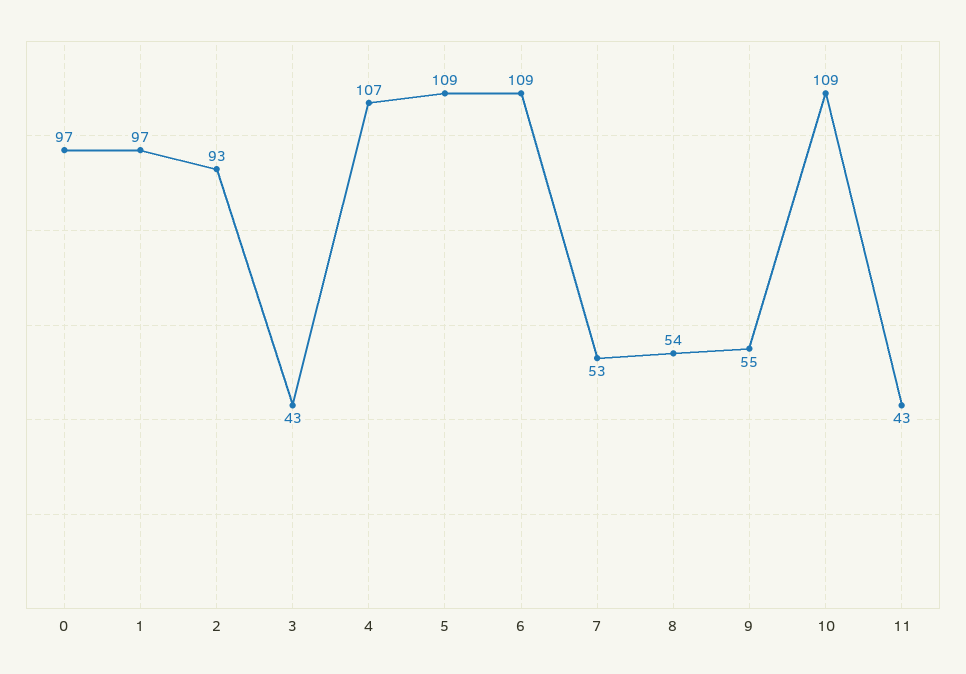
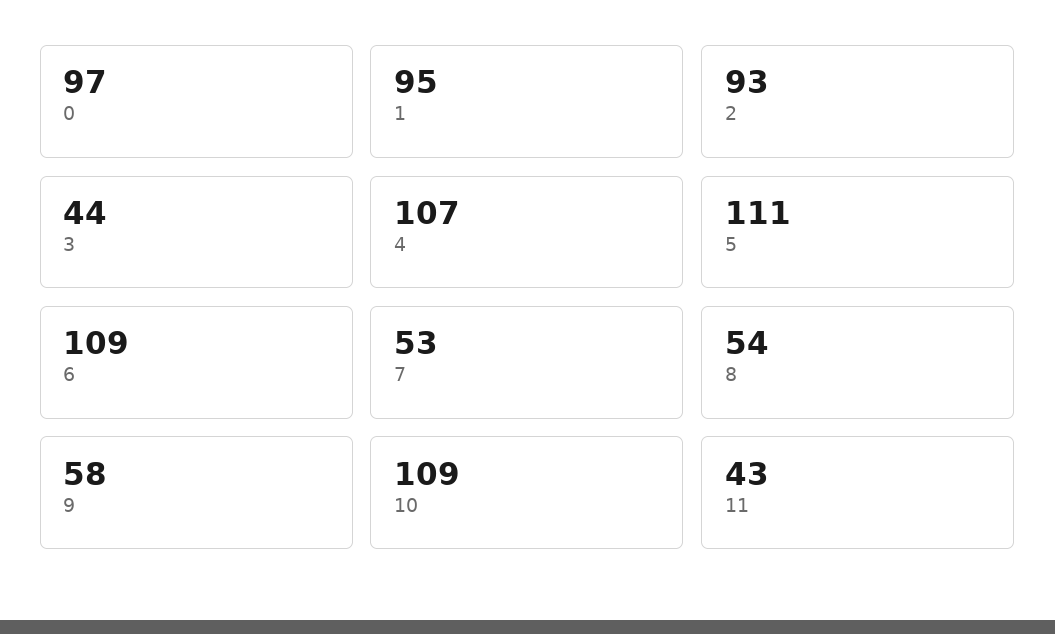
1: 97 -> 95
3: 43 -> 44
5: 109 -> 111
9: 55 -> 58

